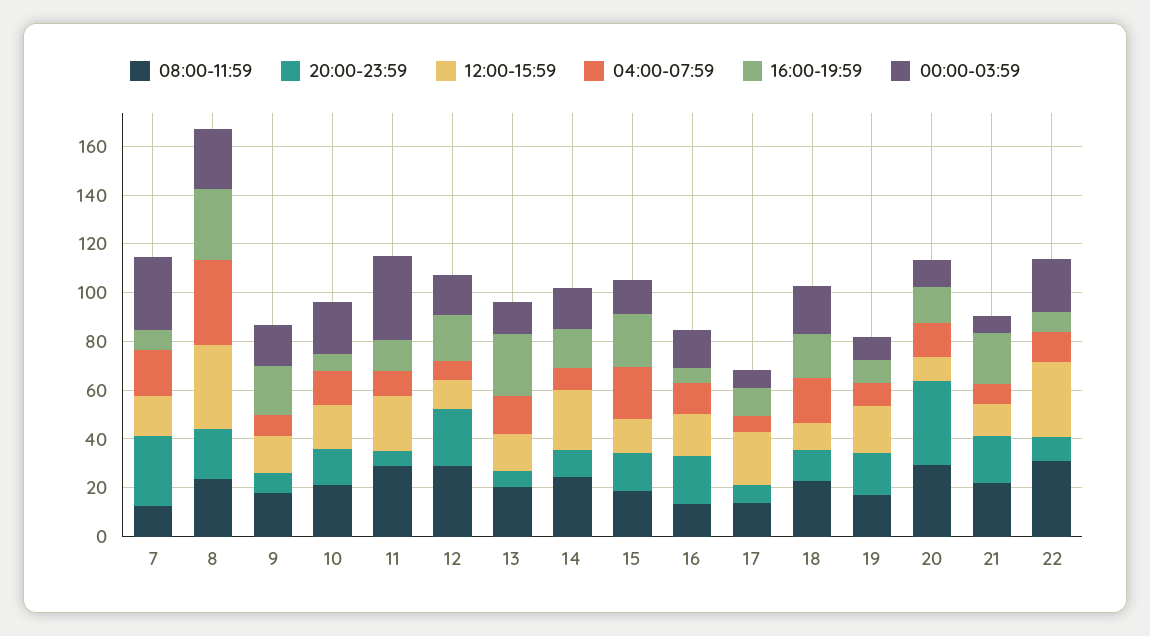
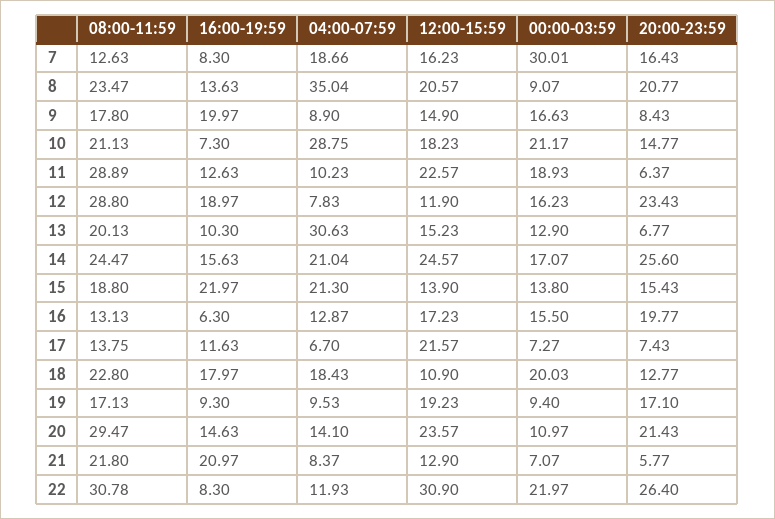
20:00-23:59, 7: 30 -> 16.43
12:00-15:59, 8: 35 -> 20.57
16:00-19:59, 8: 30 -> 13.63
00:00-03:59, 8: 25 -> 9.07
04:00-07:59, 10: 15 -> 28.75
00:00-03:59, 11: 35 -> 18.93
04:00-07:59, 13: 15 -> 30.63
16:00-19:59, 13: 25 -> 10.3
20:00-23:59, 14: 10 -> 25.6
04:00-07:59, 14: 10 -> 21.04
20:00-23:59, 20: 35 -> 21.43
12:00-15:59, 20: 10 -> 23.57
20:00-23:59, 21: 20 -> 5.77
20:00-23:59, 22: 10 -> 26.4

